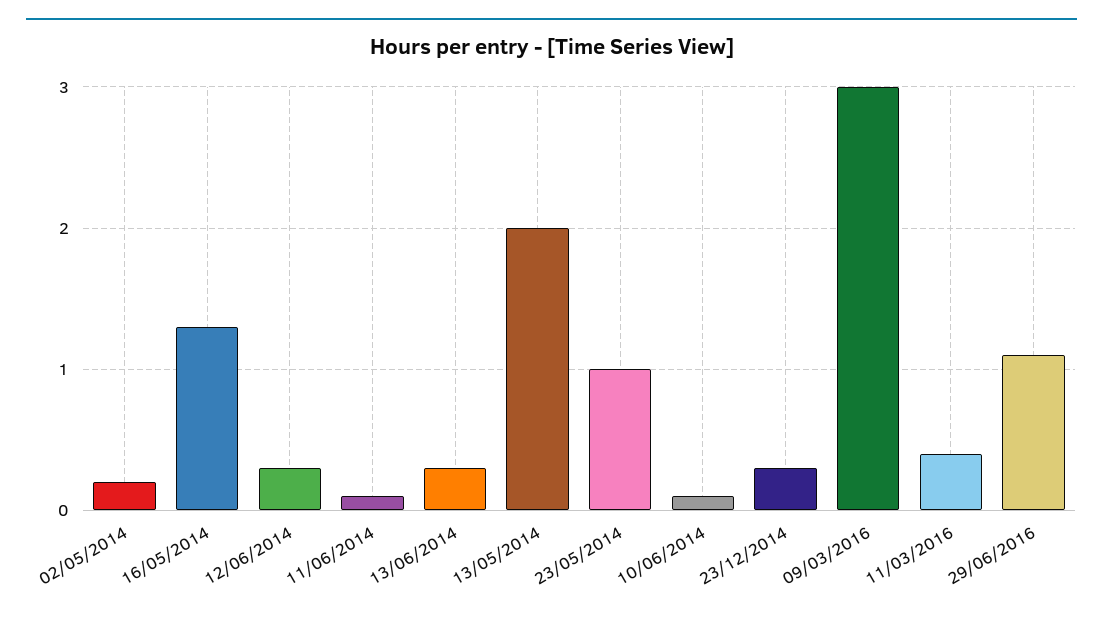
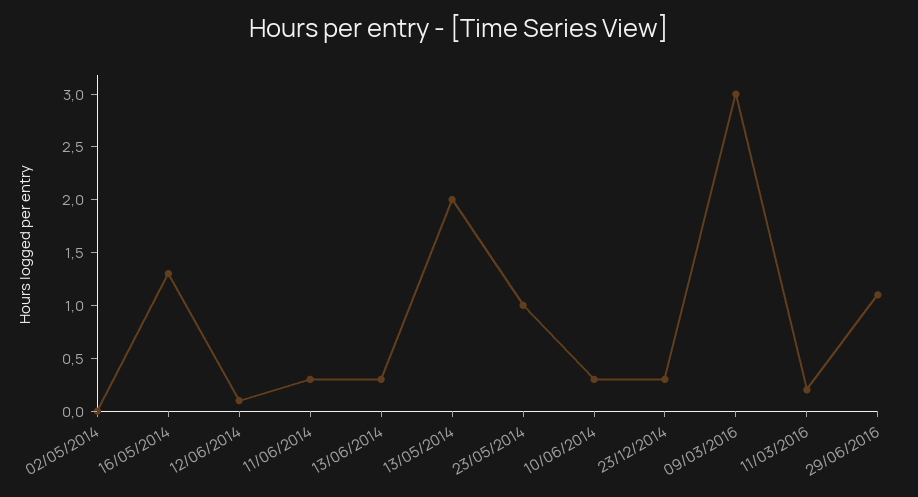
02/05/2014: 0.2 -> 0
12/06/2014: 0.3 -> 0.1
11/06/2014: 0.1 -> 0.3
10/06/2014: 0.1 -> 0.3
11/03/2016: 0.4 -> 0.2

